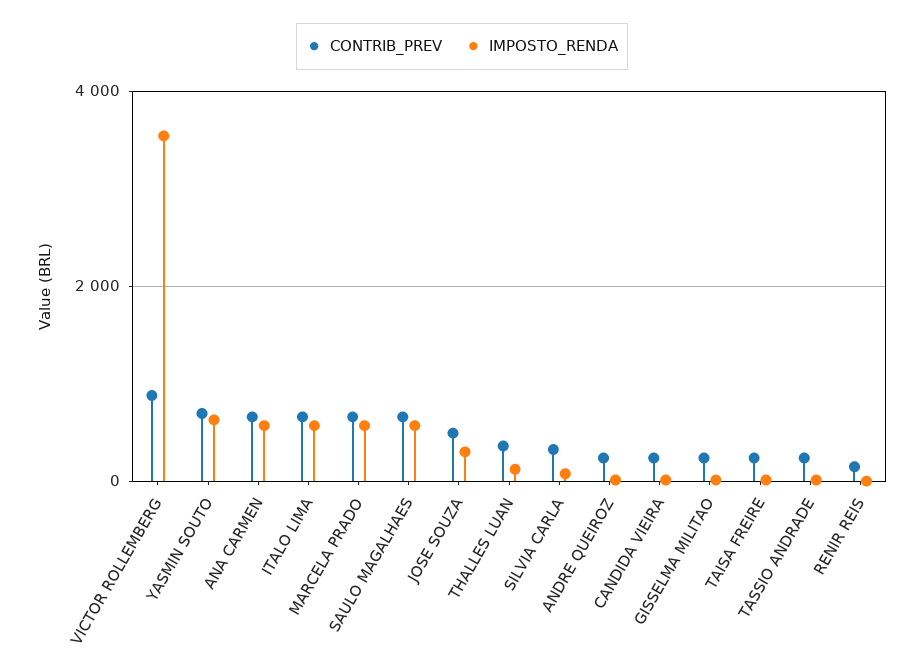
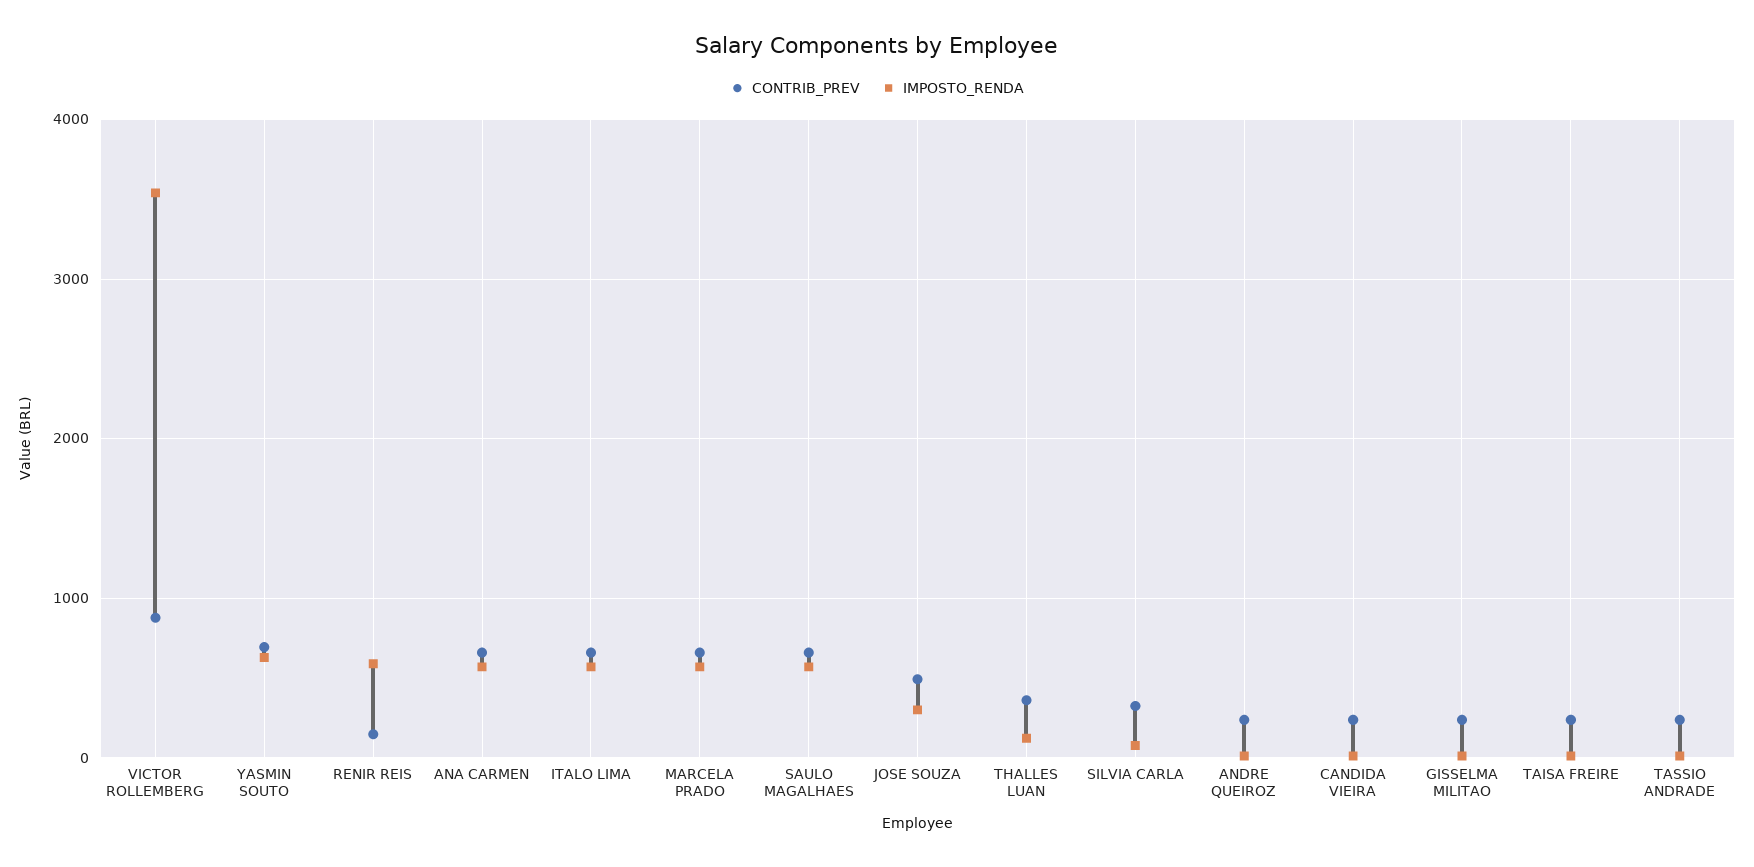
IMPOSTO_RENDA, RENIR REIS: 0 -> 600

